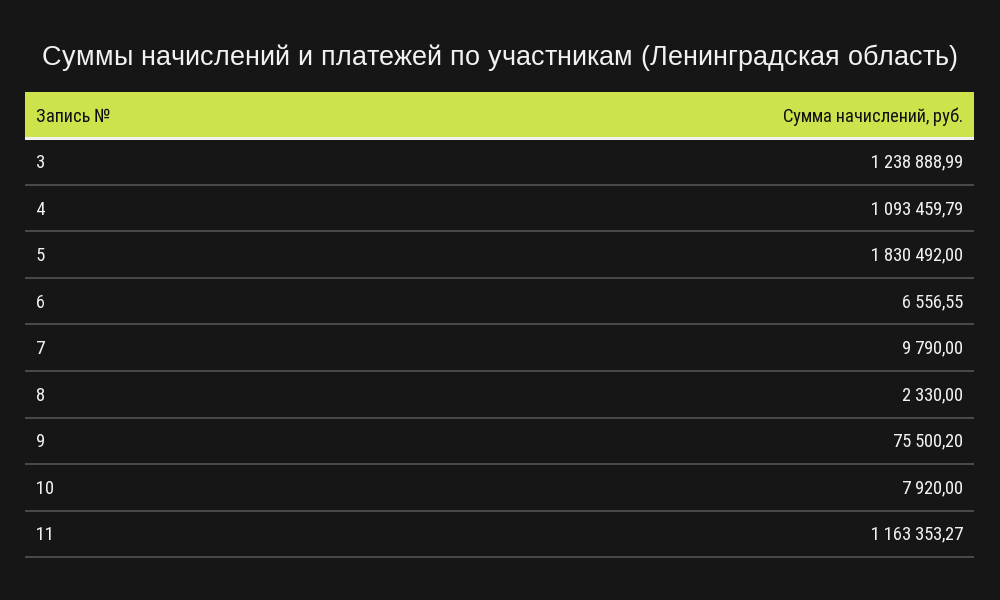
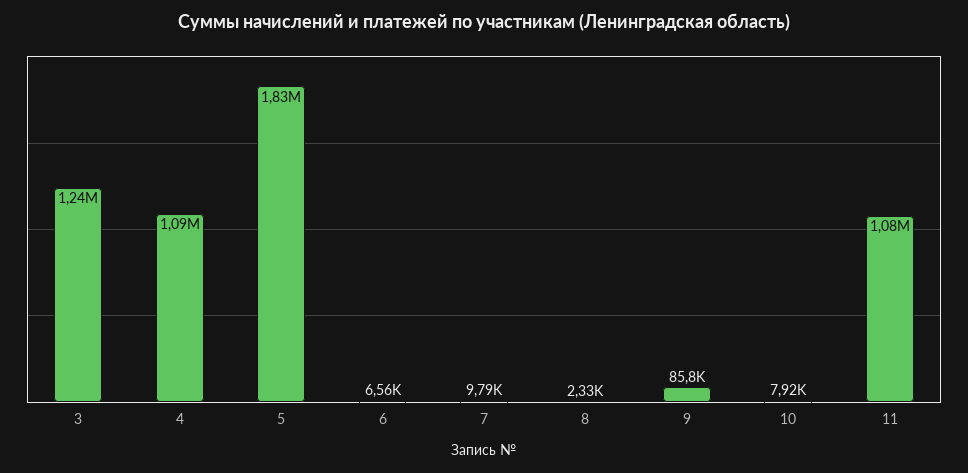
9: 75500.2 -> 85800
11: 1163353.27 -> 1080000

